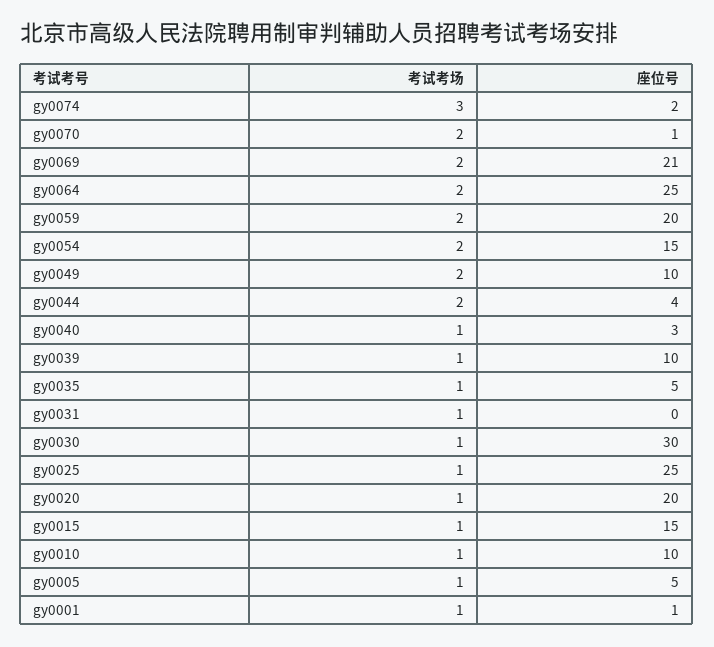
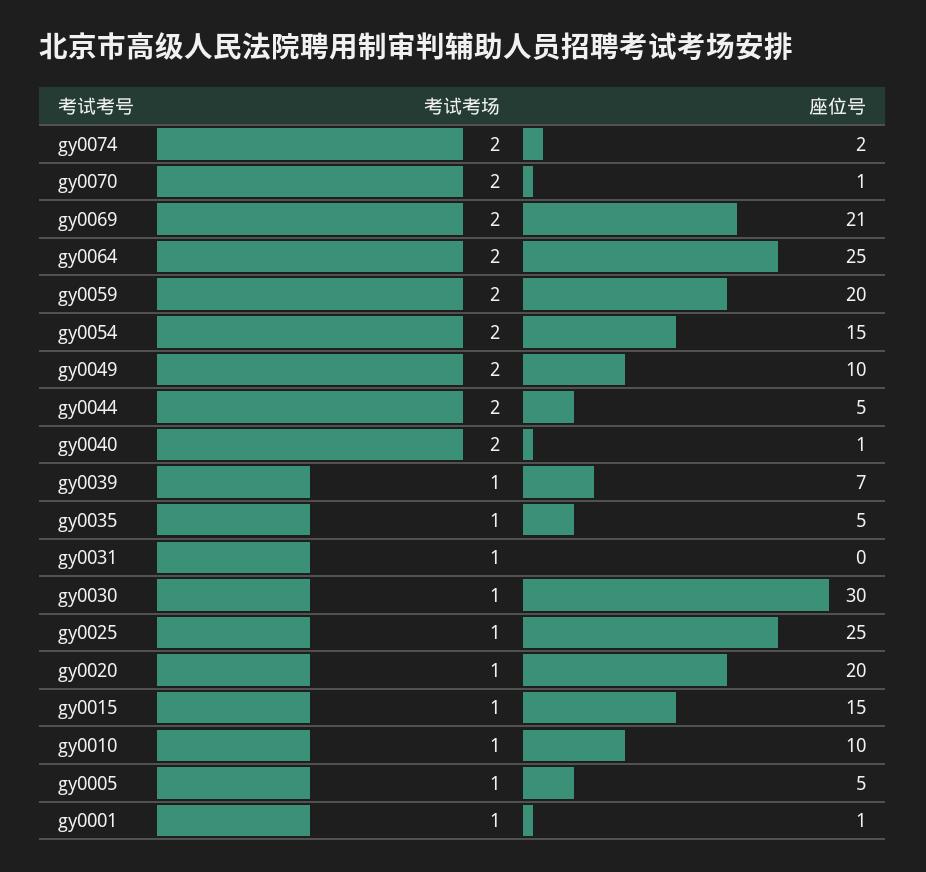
考试考场, gy0074: 3 -> 2
座位号, gy0044: 4 -> 5
考试考场, gy0040: 1 -> 2
座位号, gy0040: 3 -> 1
座位号, gy0039: 10 -> 7

